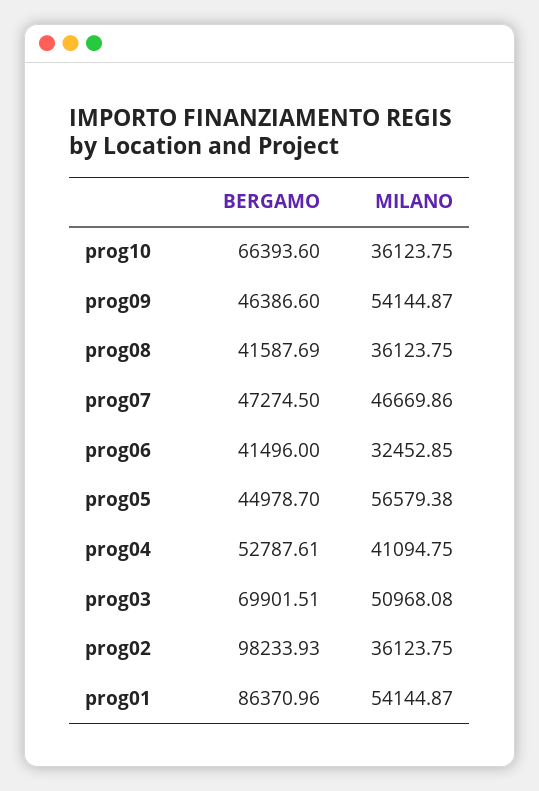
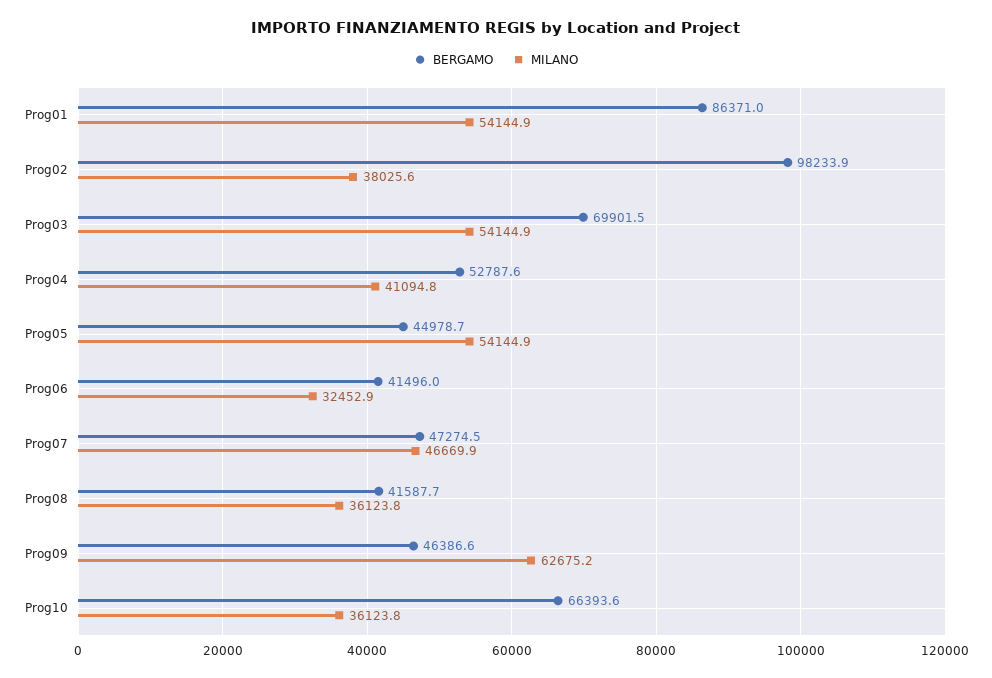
MILANO, prog09: 54144.87 -> 62675.2
MILANO, prog05: 56579.38 -> 54144.9
MILANO, prog03: 50968.08 -> 54144.9
MILANO, prog02: 36123.75 -> 38025.6

